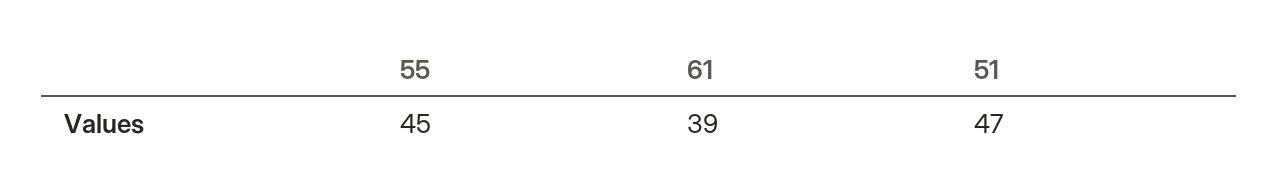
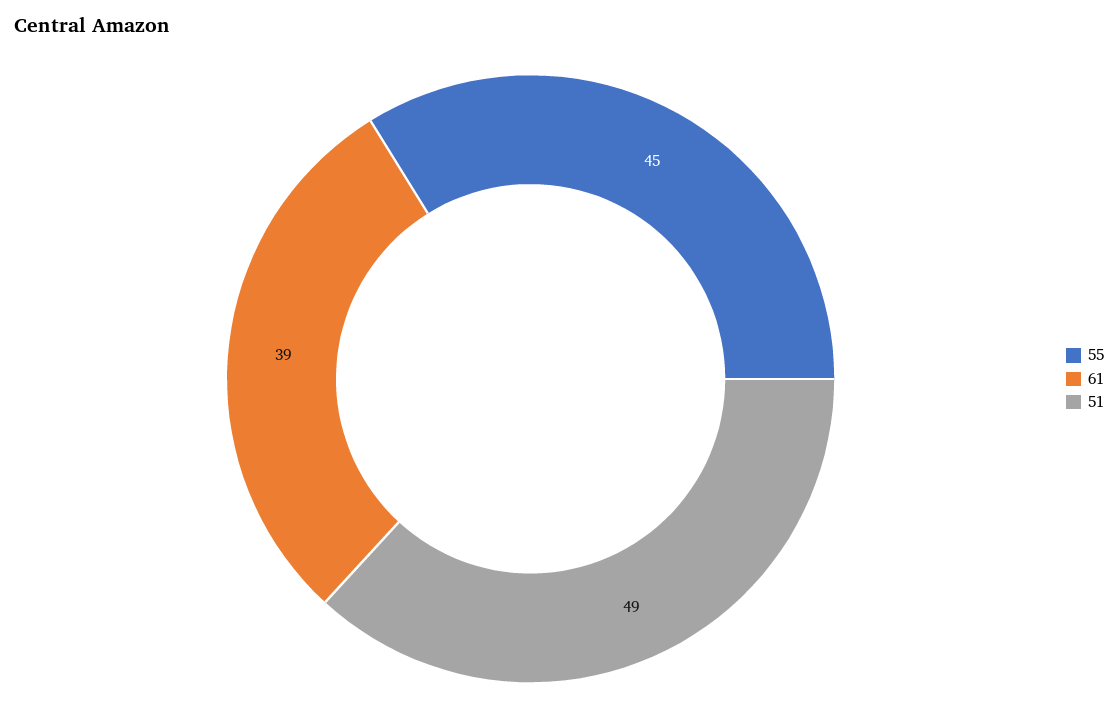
51: 47 -> 49

